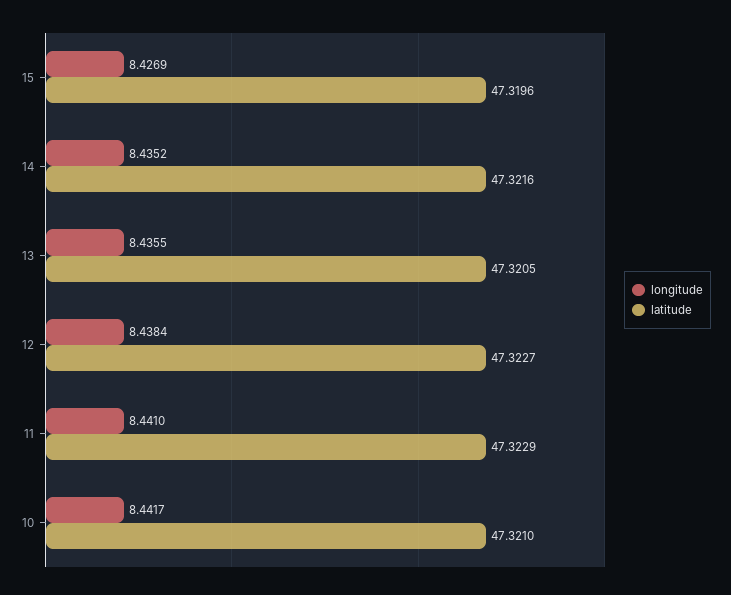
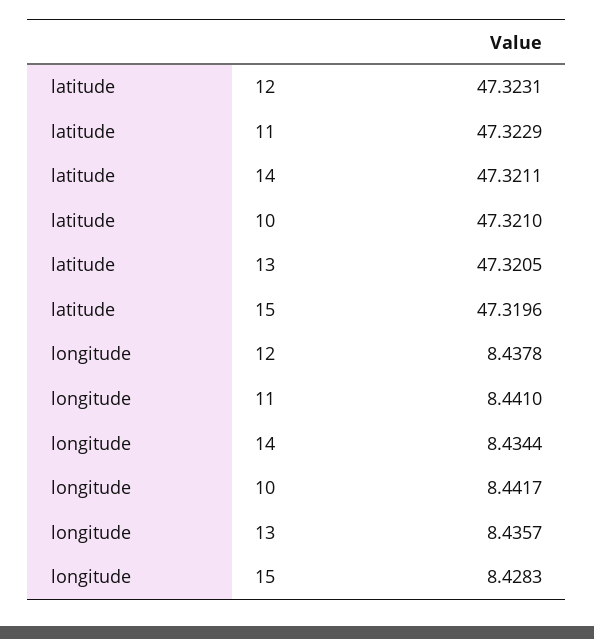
longitude, 15: 8.4269 -> 8.4283
longitude, 14: 8.4352 -> 8.4344
latitude, 14: 47.3216 -> 47.3211
longitude, 13: 8.4355 -> 8.4357
longitude, 12: 8.4384 -> 8.4378
latitude, 12: 47.3227 -> 47.3231

